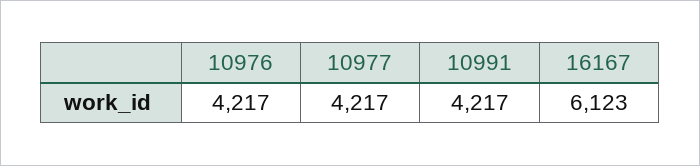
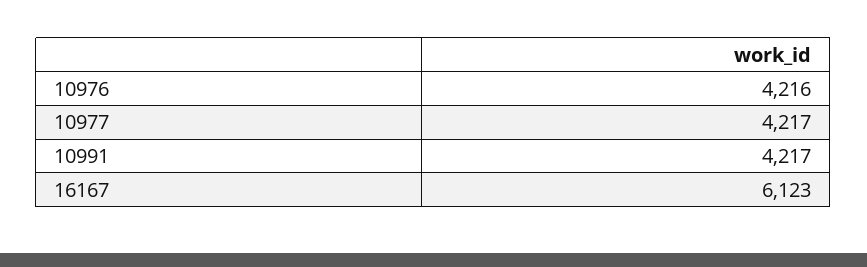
10976: 4217 -> 4216

